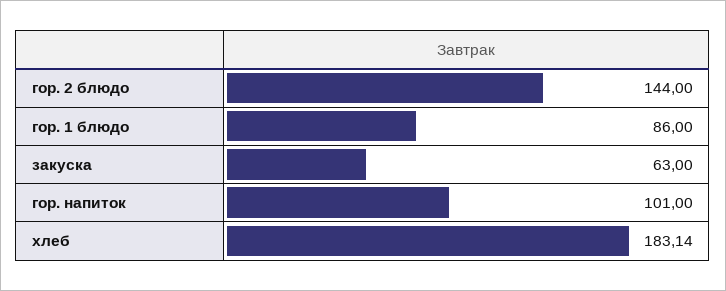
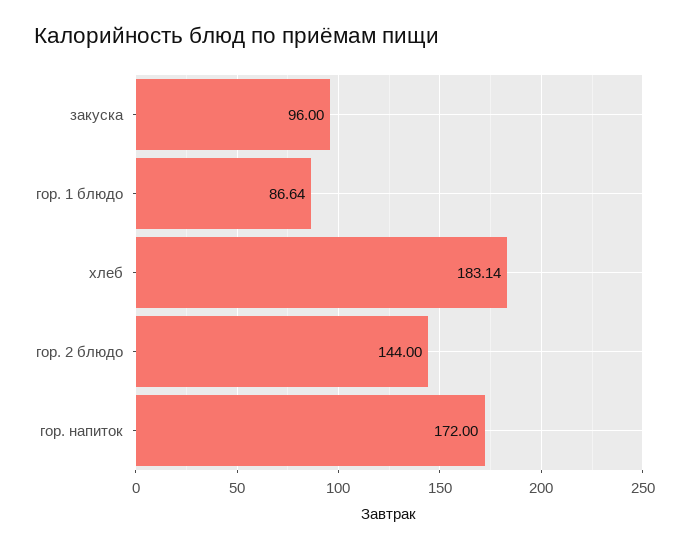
гор. 1 блюдо: 86 -> 86.64
закуска: 63 -> 96
гор. напиток: 101 -> 172

